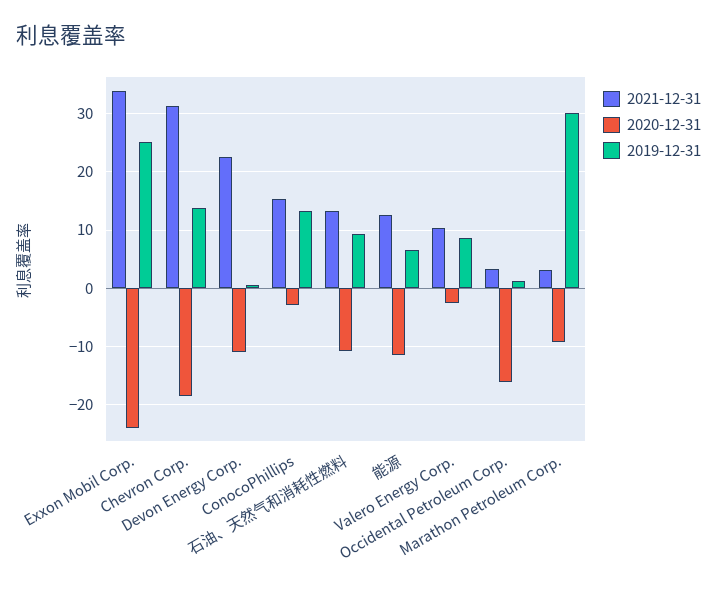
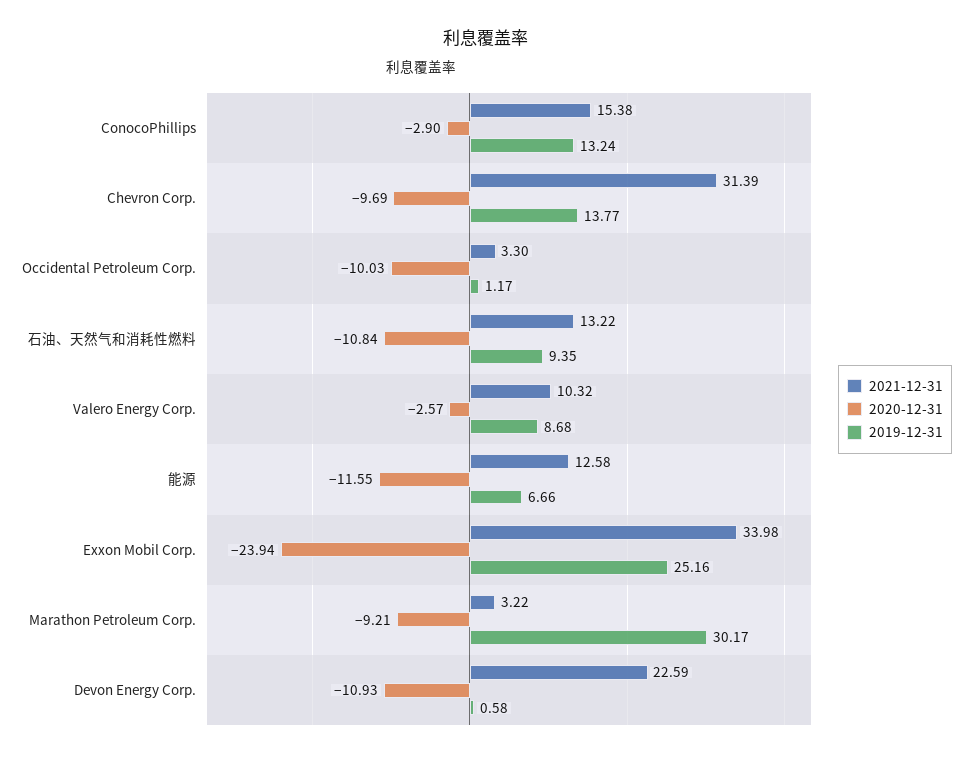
2020-12-31, Chevron Corp.: -18 -> -9.69
2020-12-31, Occidental Petroleum Corp.: -16 -> -10.03

